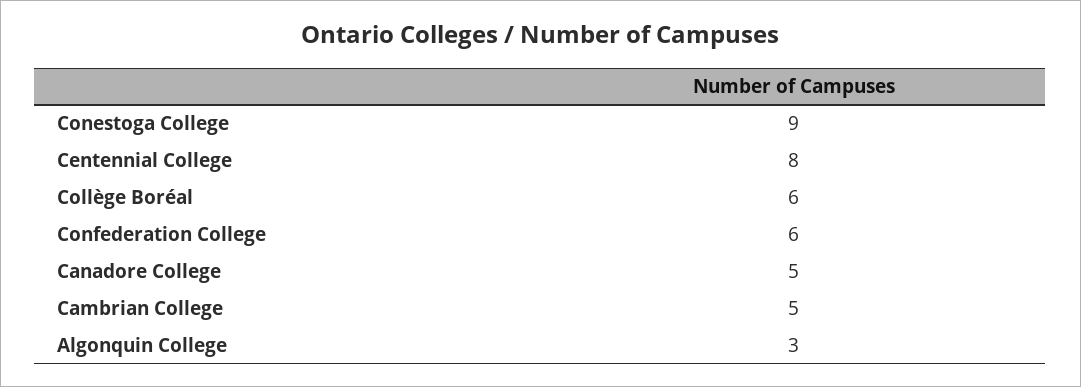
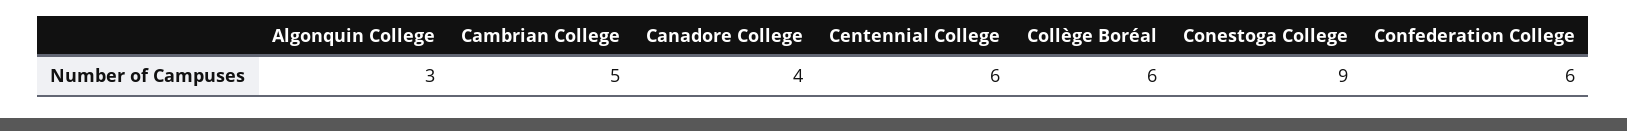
Centennial College: 8 -> 6
Canadore College: 5 -> 4

